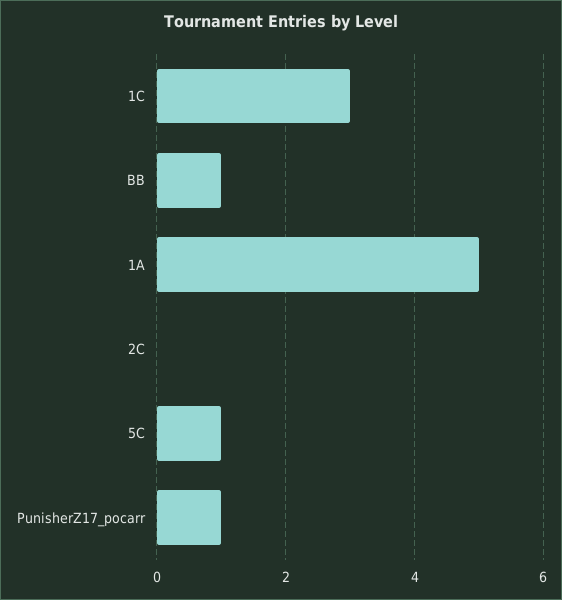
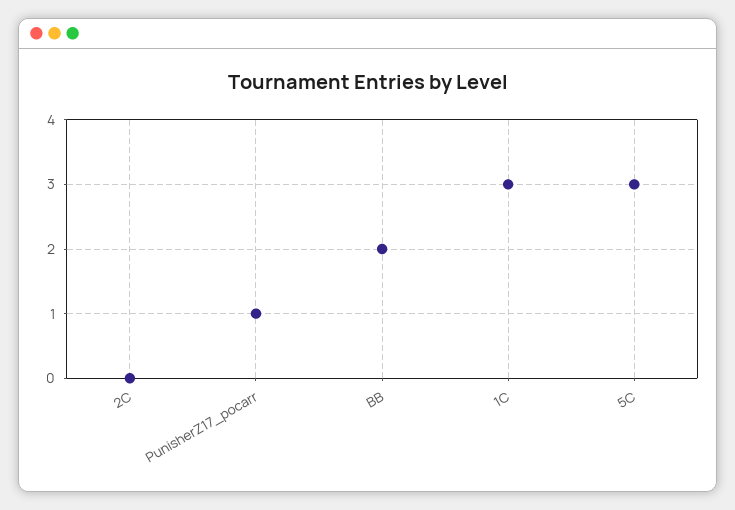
BB: 1 -> 2
1A: 5 -> none
5C: 1 -> 3

